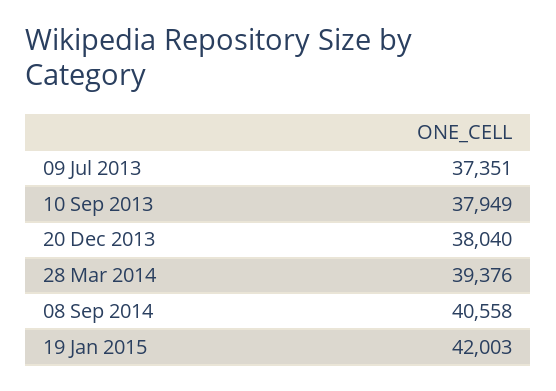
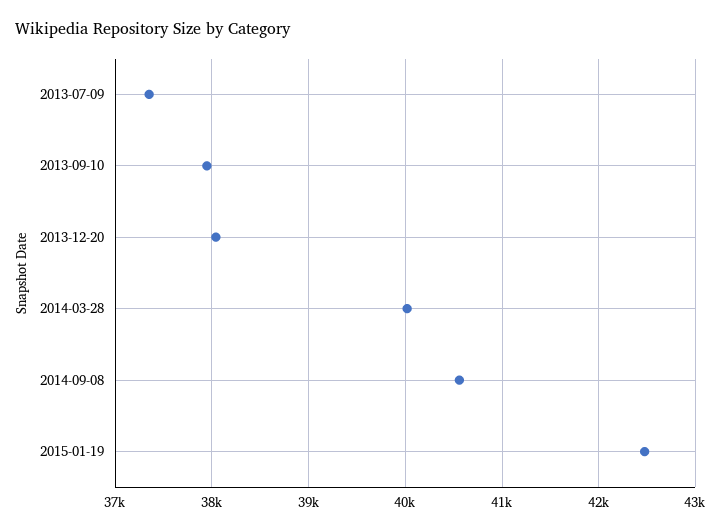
28 Mar 2014: 39376 -> 40000
19 Jan 2015: 42003 -> 42500

